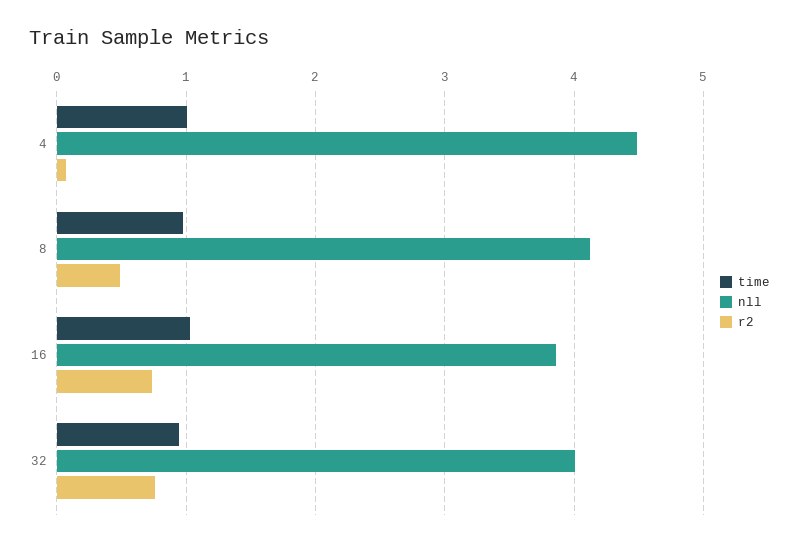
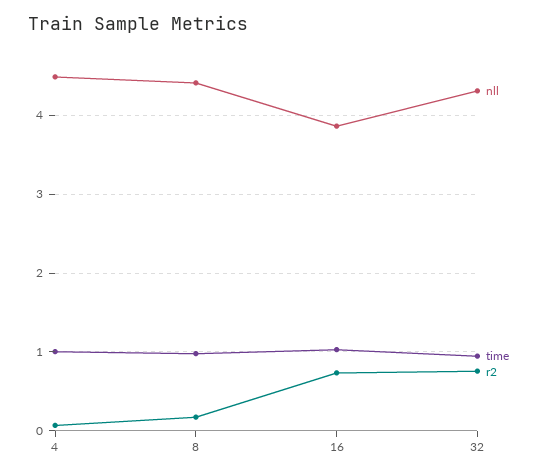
nll, 8: 4.1 -> 4.4
r2, 8: 0.5 -> 0.2
nll, 32: 4 -> 4.3

